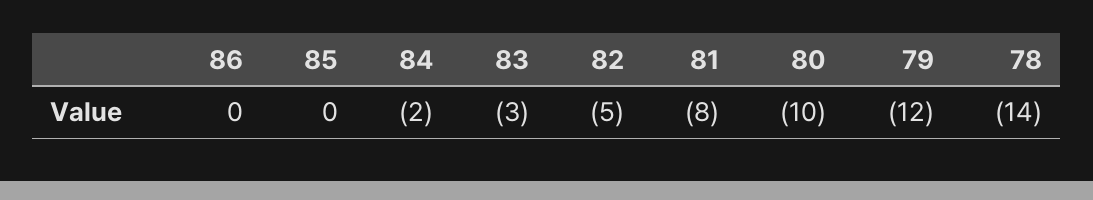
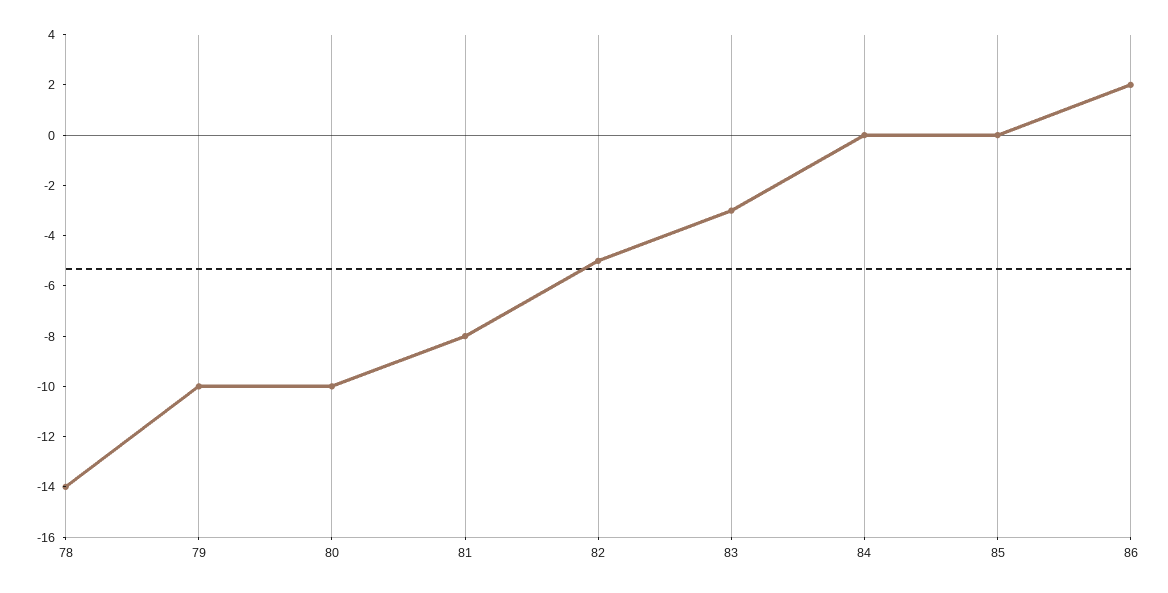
86: 0 -> 2
84: -2 -> 0
79: -12 -> -10

